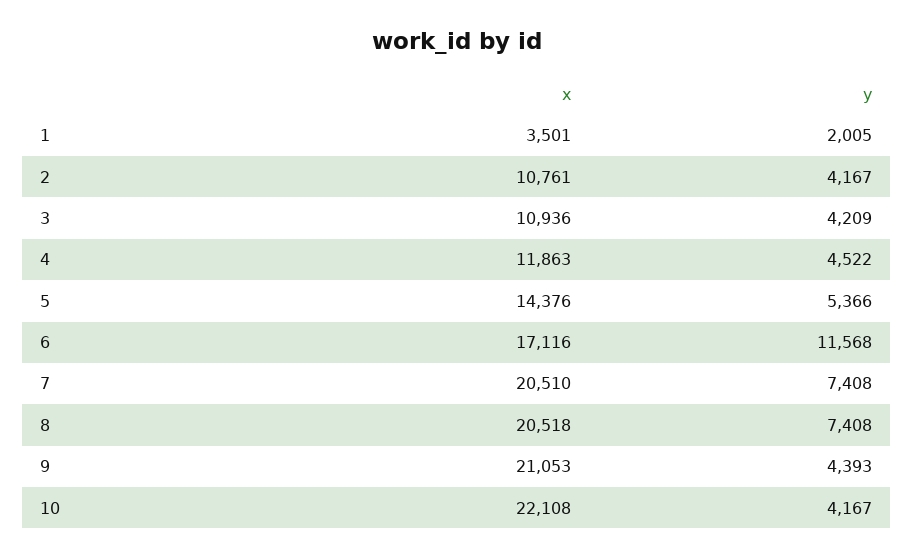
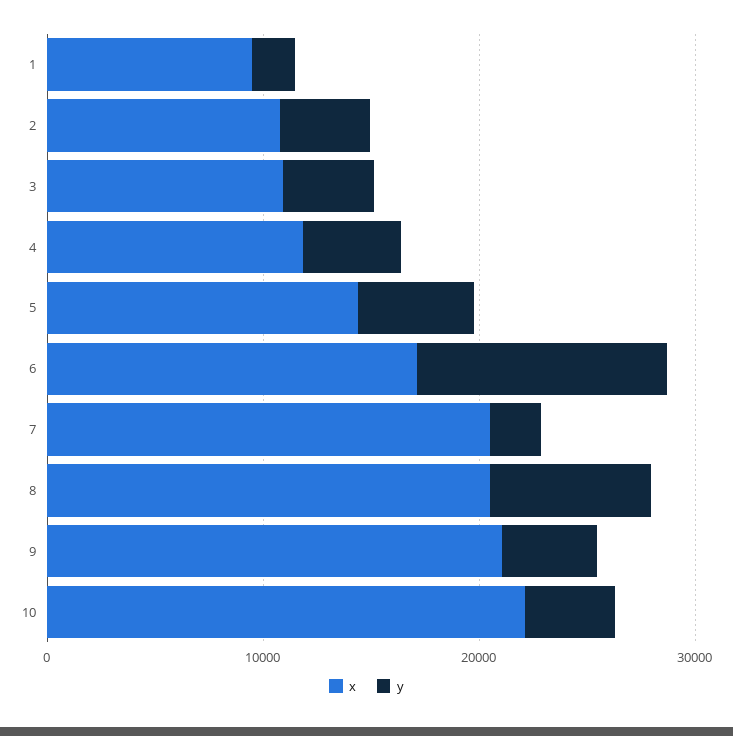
x, 1: 3501 -> 10000
y, 7: 7408 -> 2000

